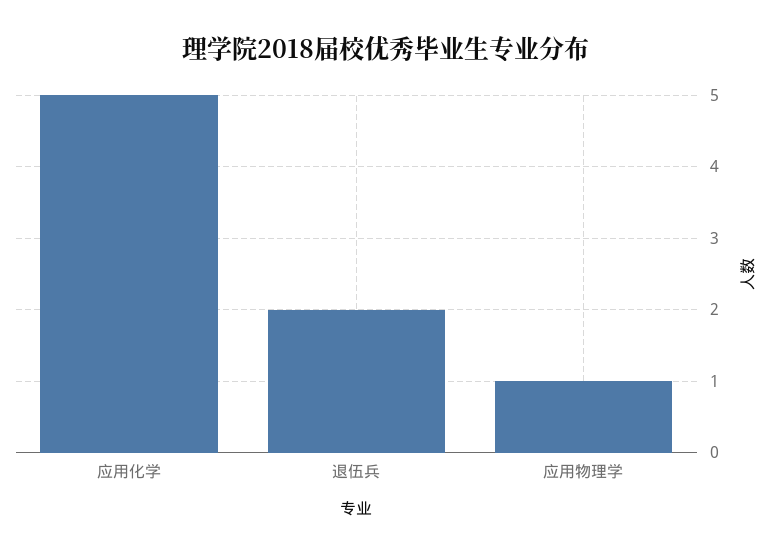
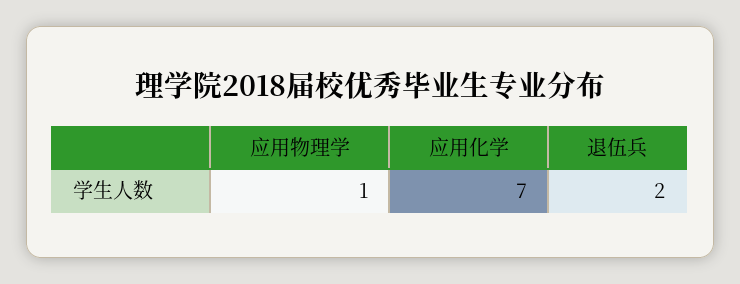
应用化学: 5 -> 7

